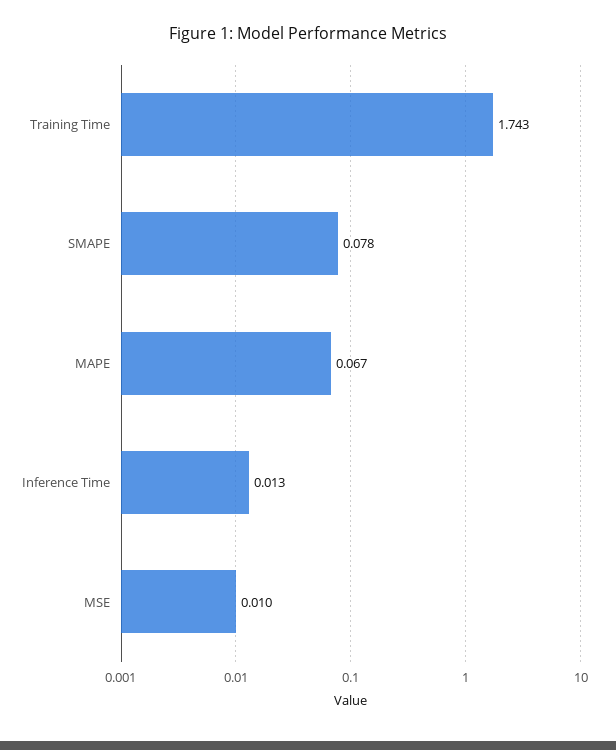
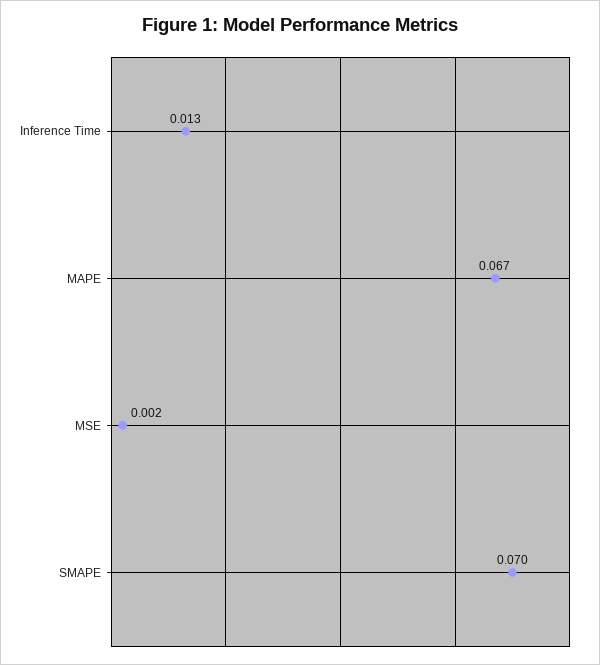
Training Time: 1.743 -> none
SMAPE: 0.078 -> 0.07
MSE: 0.01 -> 0.002

